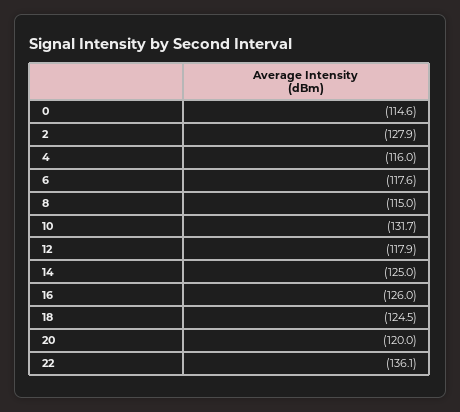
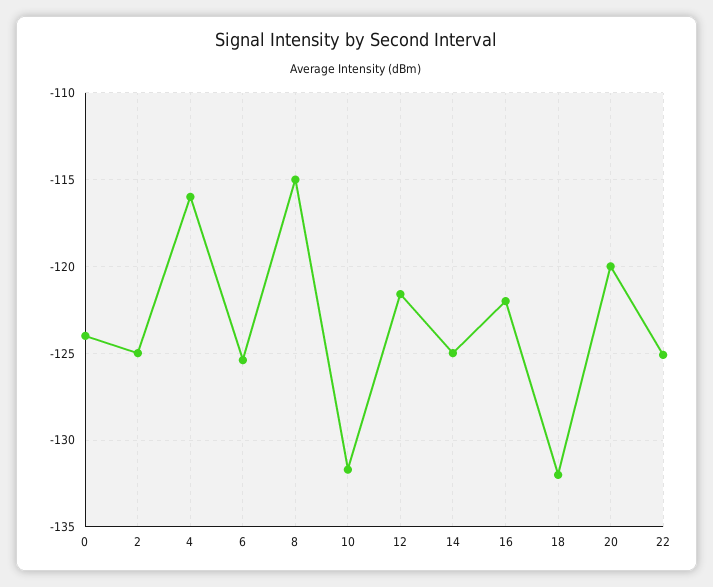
0: -114.6 -> -124
2: -127.9 -> -125
6: -117.6 -> -125.5
12: -117.9 -> -121.5
16: -126 -> -122
18: -124.5 -> -132
22: -136.1 -> -125

